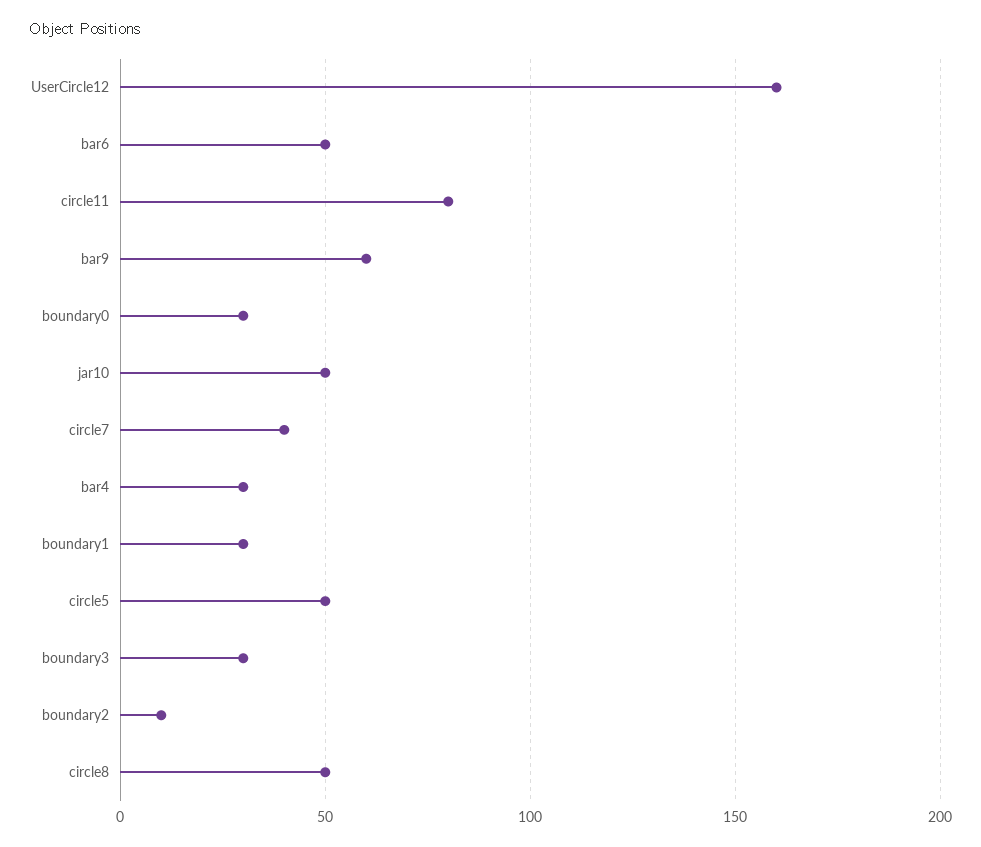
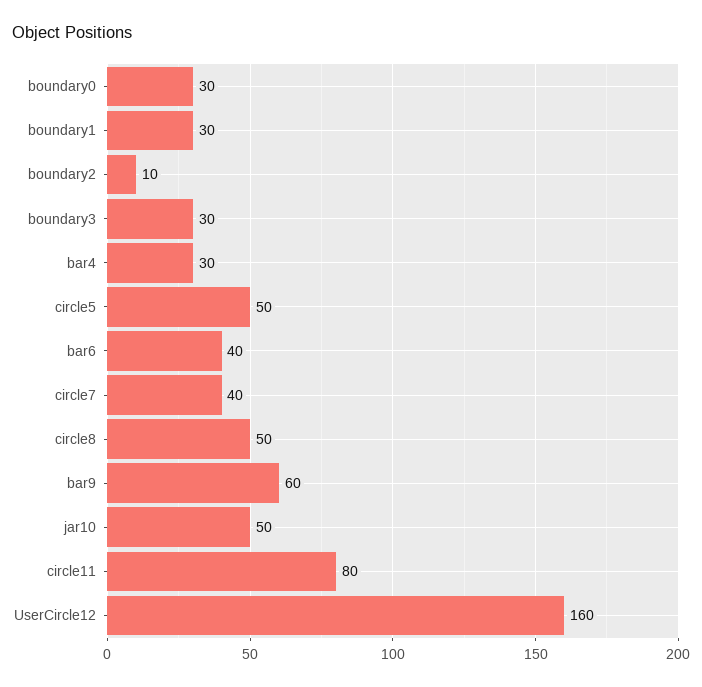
bar6: 50 -> 40

